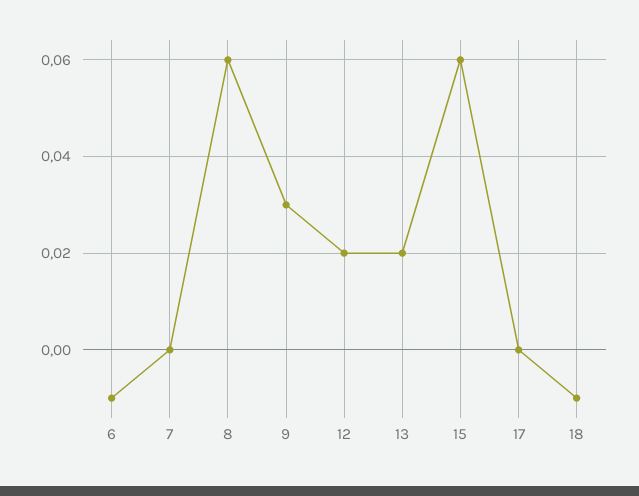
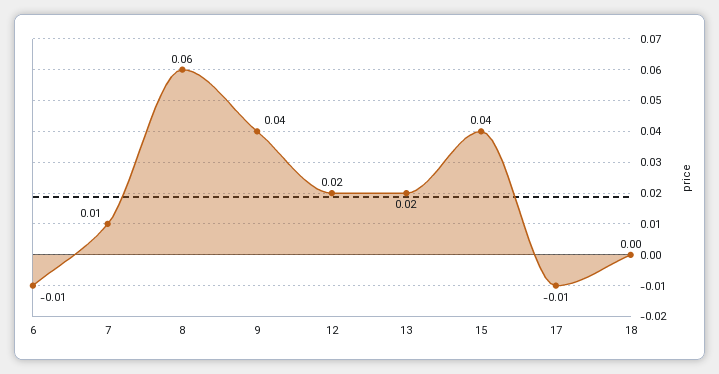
7: 0 -> 0.01
9: 0.03 -> 0.04
15: 0.06 -> 0.04
17: 0 -> -0.01
18: -0.01 -> 0

